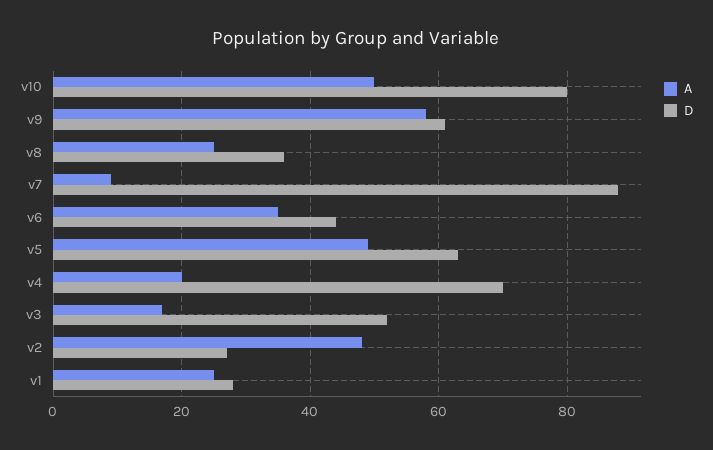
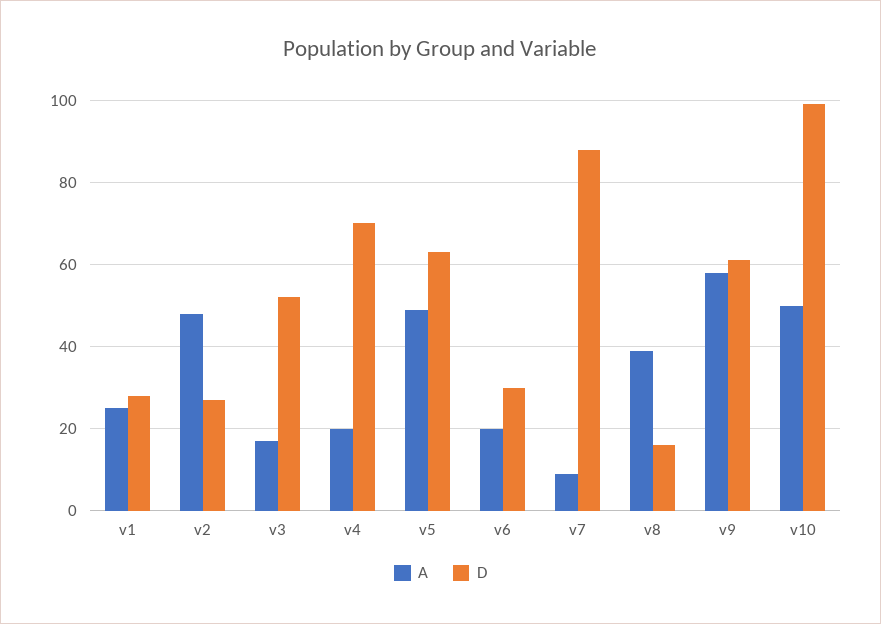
D, v10: 80 -> 100
A, v8: 25 -> 40
D, v8: 35 -> 15
A, v6: 35 -> 20
D, v6: 45 -> 30

